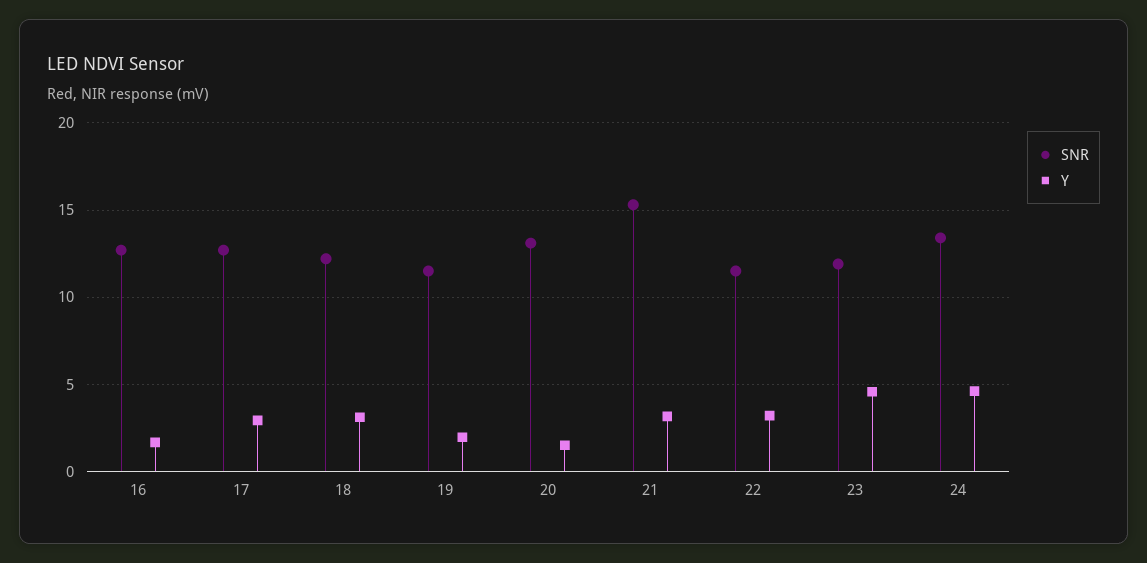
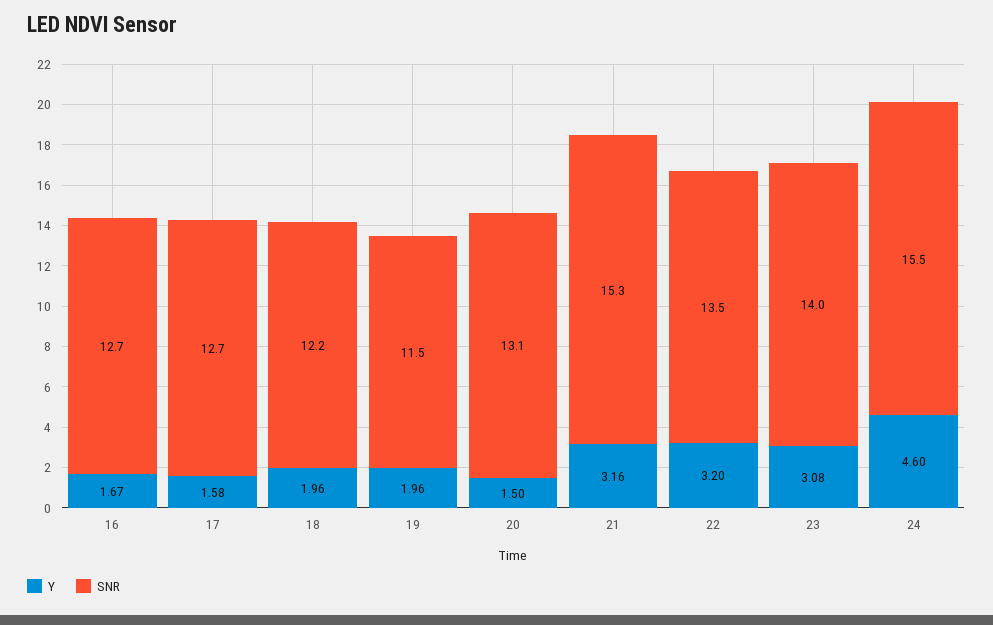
Y, 17: 3 -> 1.58
Y, 18: 3 -> 1.96
SNR, 22: 11.5 -> 13.5
SNR, 23: 12 -> 14
Y, 23: 4.5 -> 3.08
SNR, 24: 13.5 -> 15.5

